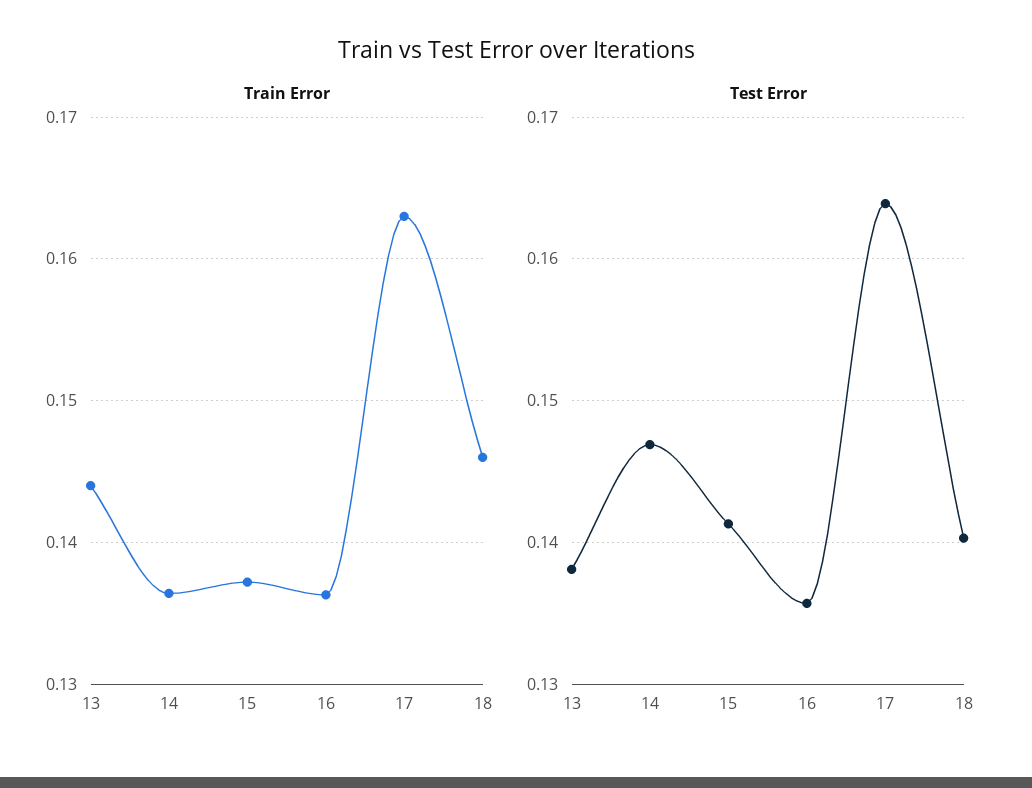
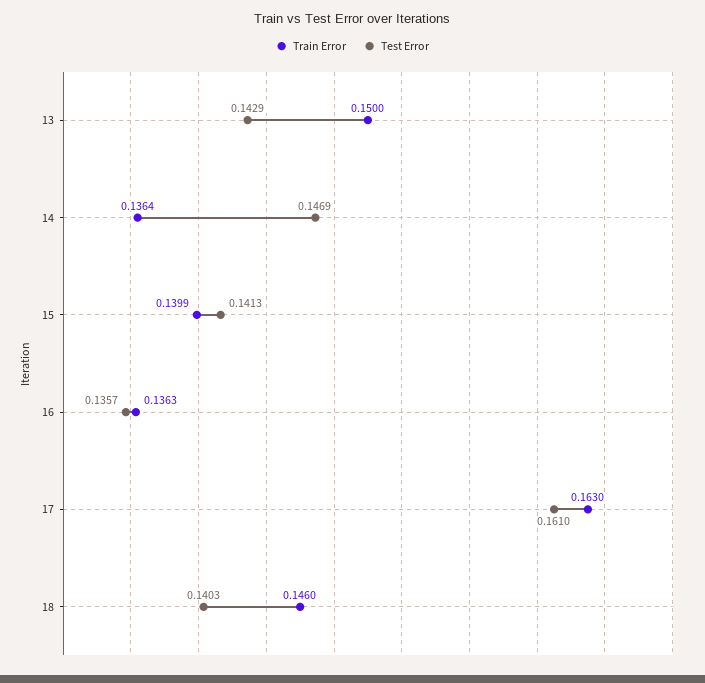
Train Error, 13: 0.144 -> 0.15
Train Error, 15: 0.137 -> 0.1399
Test Error, 13: 0.138 -> 0.1429
Test Error, 17: 0.164 -> 0.161

